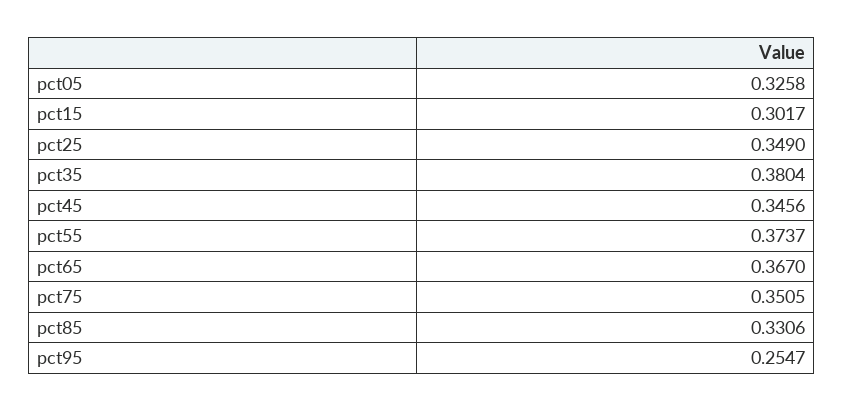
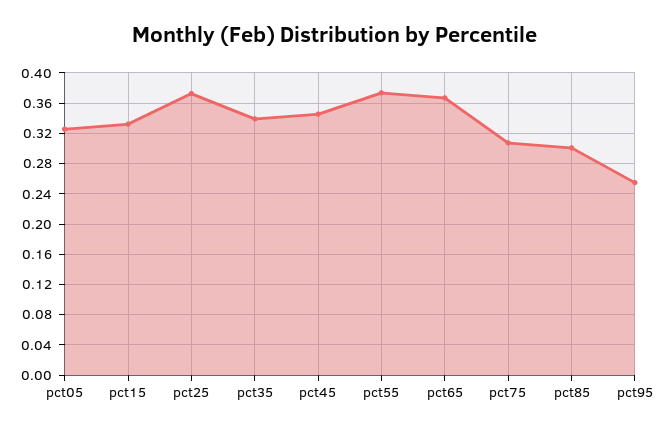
pct15: 0.3017 -> 0.33
pct25: 0.349 -> 0.37
pct35: 0.3804 -> 0.34
pct75: 0.3505 -> 0.31
pct85: 0.3306 -> 0.3

